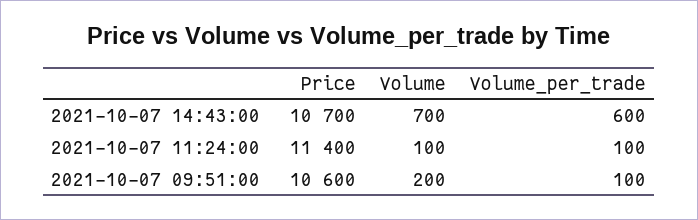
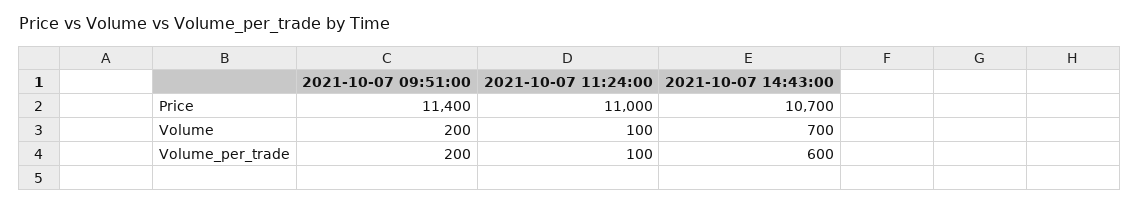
Price, 2021-10-07 11:24:00: 11400 -> 11000
Price, 2021-10-07 09:51:00: 10600 -> 11400
Volume_per_trade, 2021-10-07 09:51:00: 100 -> 200

